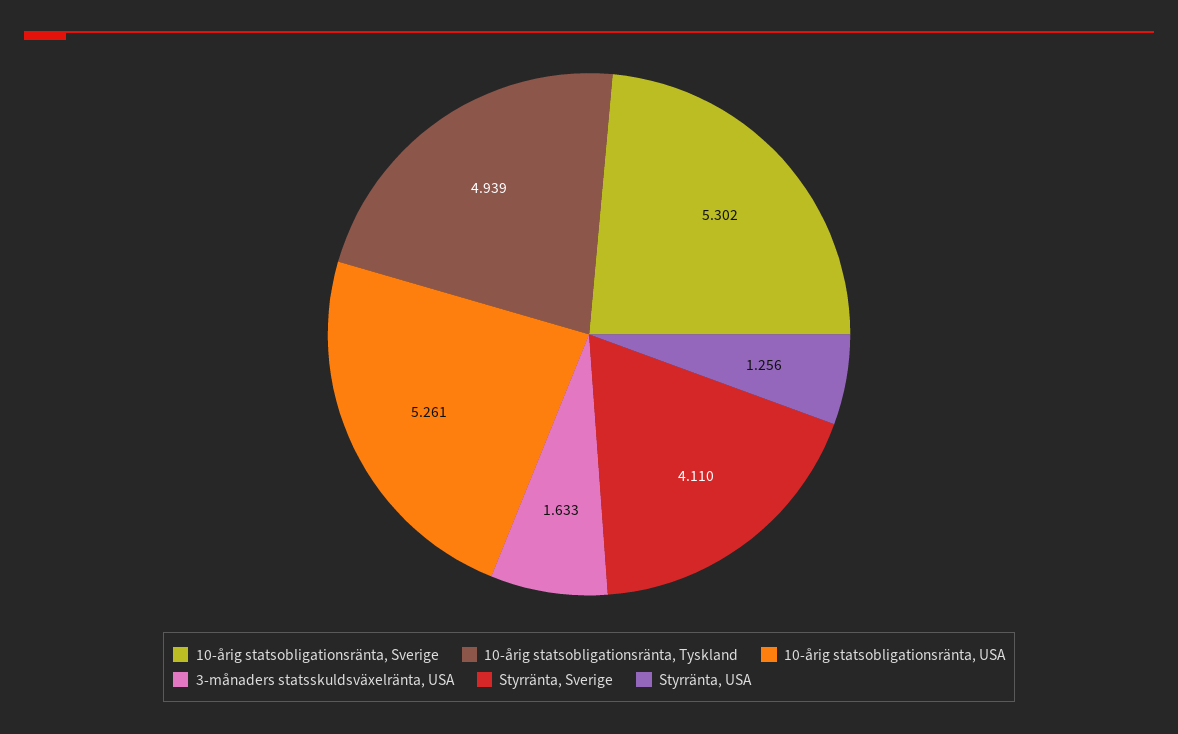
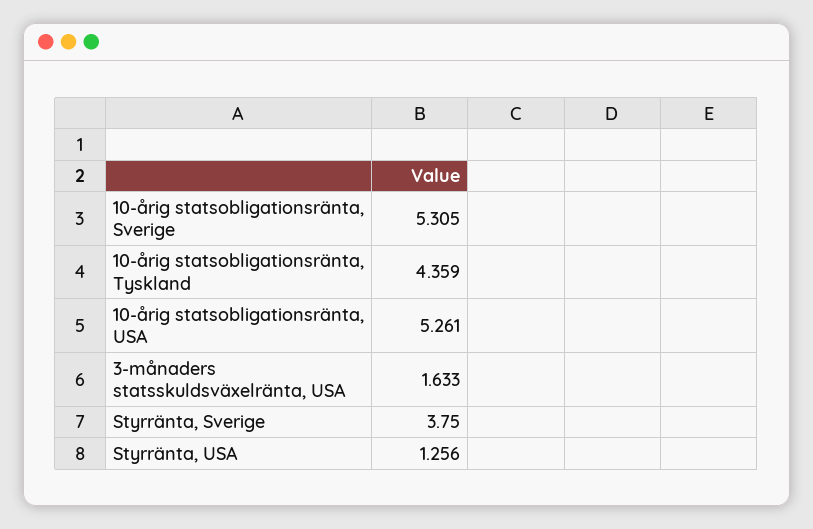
10-årig statsobligationsränta, Sverige: 5.302 -> 5.305
10-årig statsobligationsränta, Tyskland: 4.939 -> 4.359
Styrränta, Sverige: 4.11 -> 3.75

